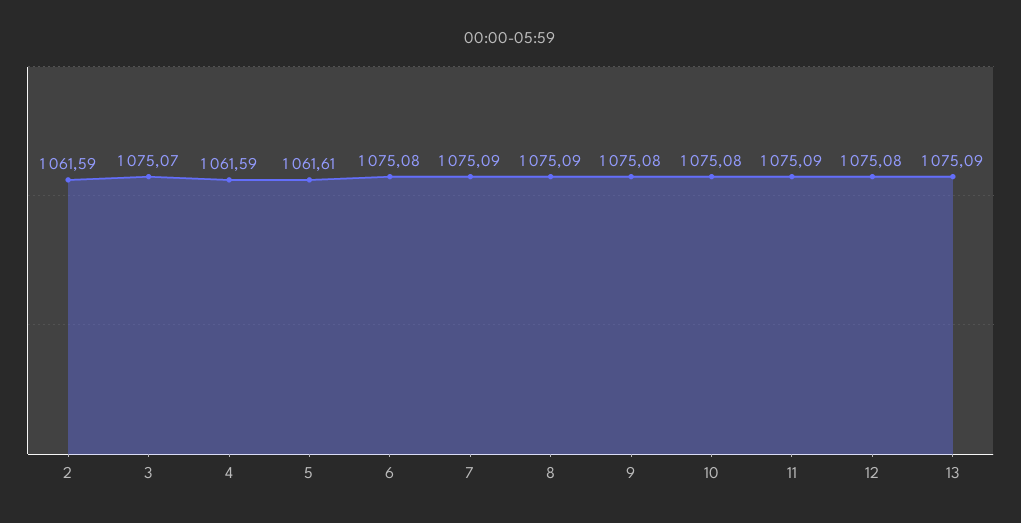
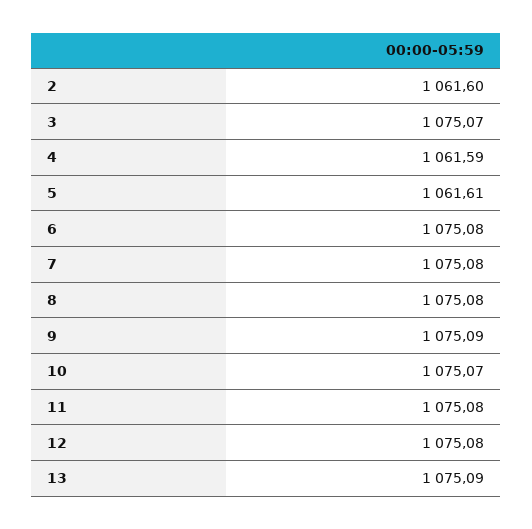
2: 1061.59 -> 1061.6
7: 1075.09 -> 1075.08
8: 1075.09 -> 1075.08
9: 1075.08 -> 1075.09
10: 1075.08 -> 1075.07
11: 1075.09 -> 1075.08

